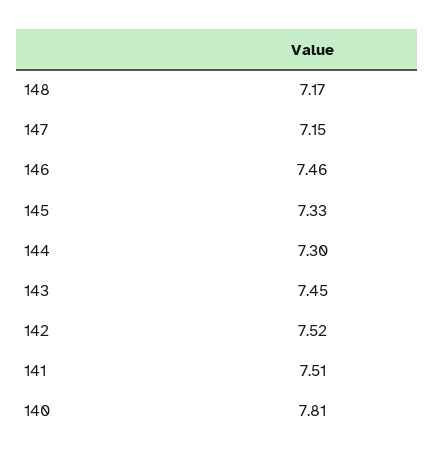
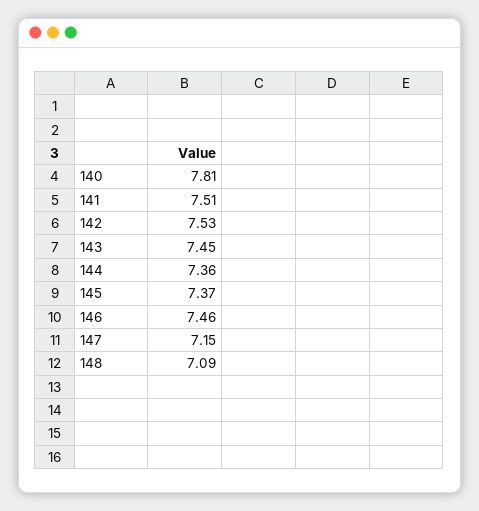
148: 7.17 -> 7.09
145: 7.33 -> 7.37
144: 7.3 -> 7.36
142: 7.52 -> 7.53

